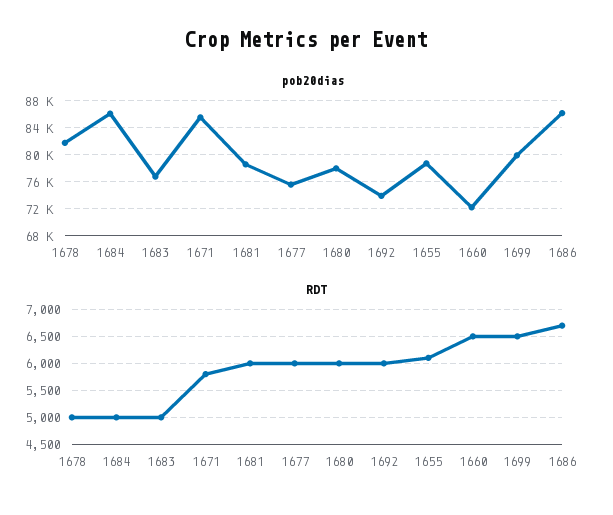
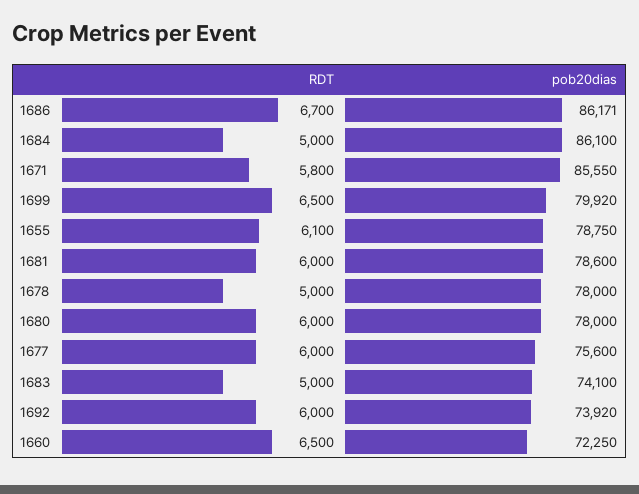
pob20dias, 1678: 82000 -> 78000
pob20dias, 1683: 77000 -> 74100

